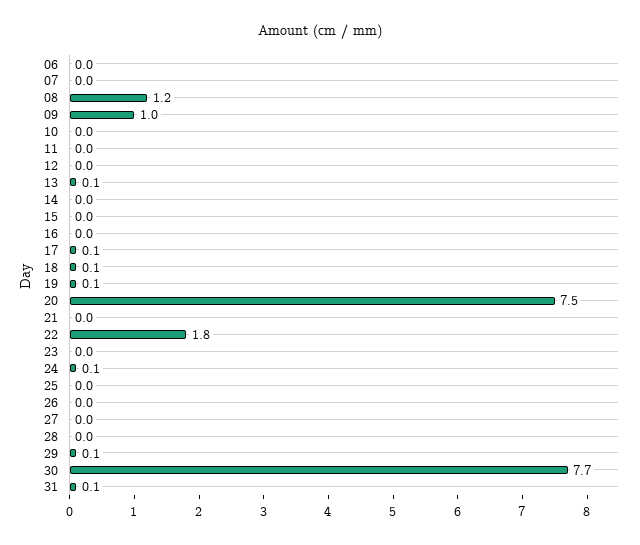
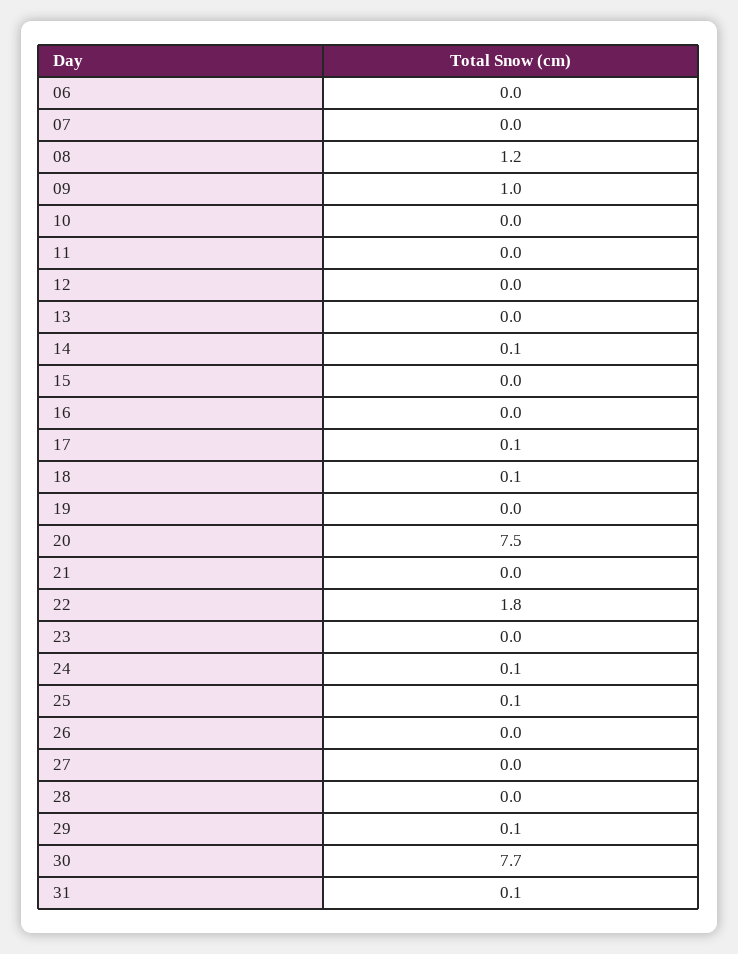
13: 0.1 -> 0
14: 0 -> 0.1
19: 0.1 -> 0
25: 0 -> 0.1

